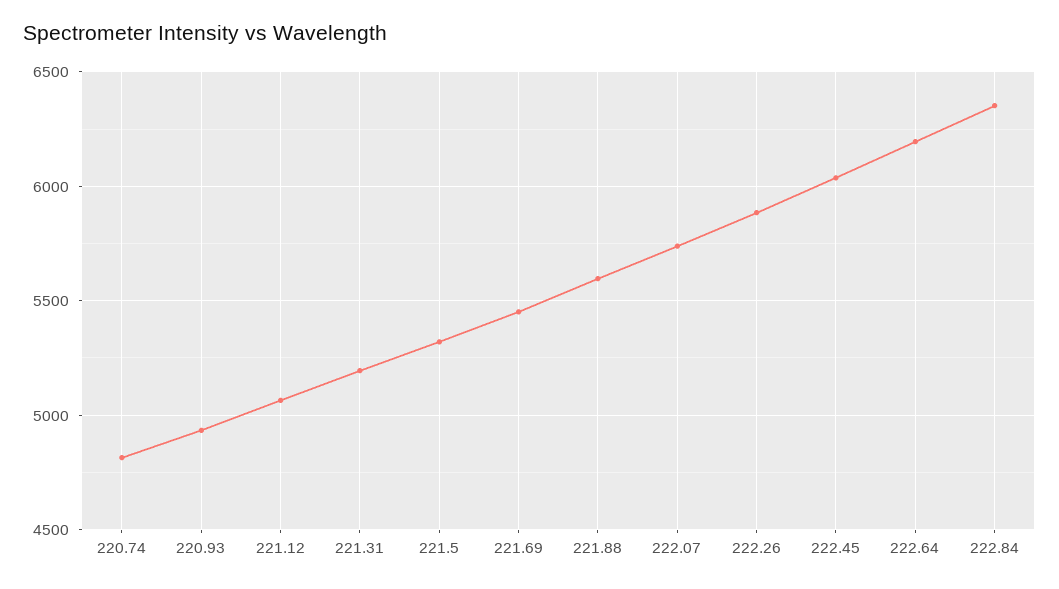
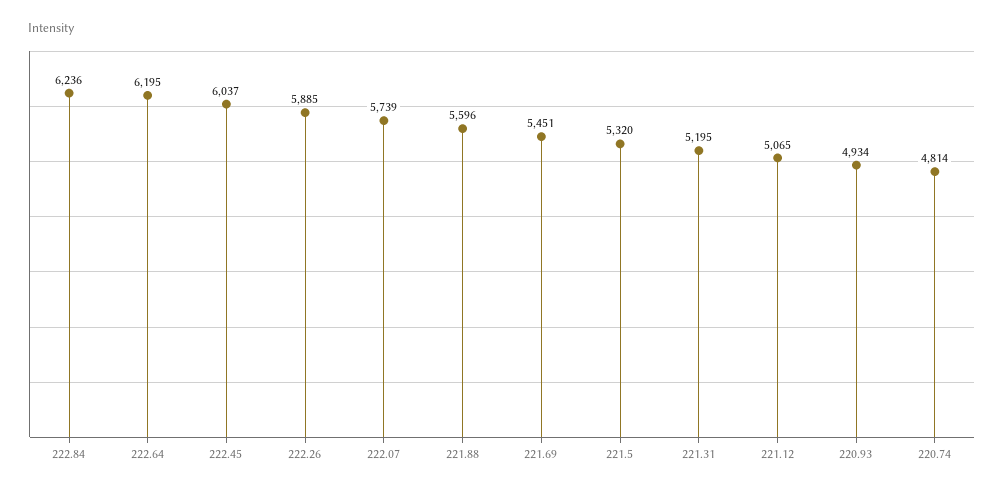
222.84: 6350 -> 6236

